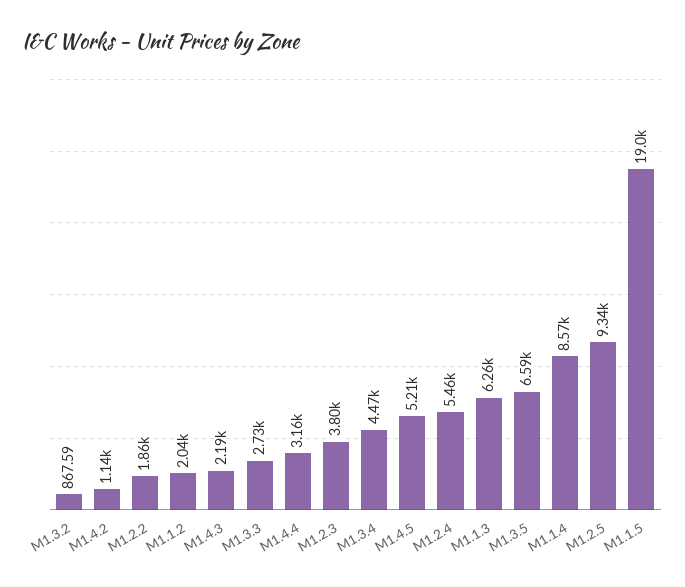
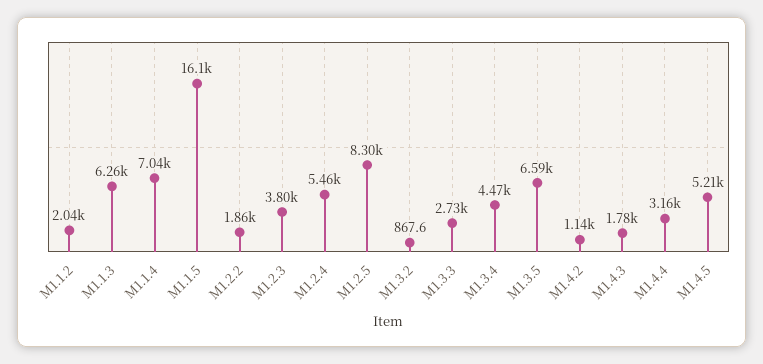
M1.4.3: 2190 -> 1780
M1.1.4: 8570 -> 7040
M1.2.5: 9340 -> 8300
M1.1.5: 19000 -> 16100

